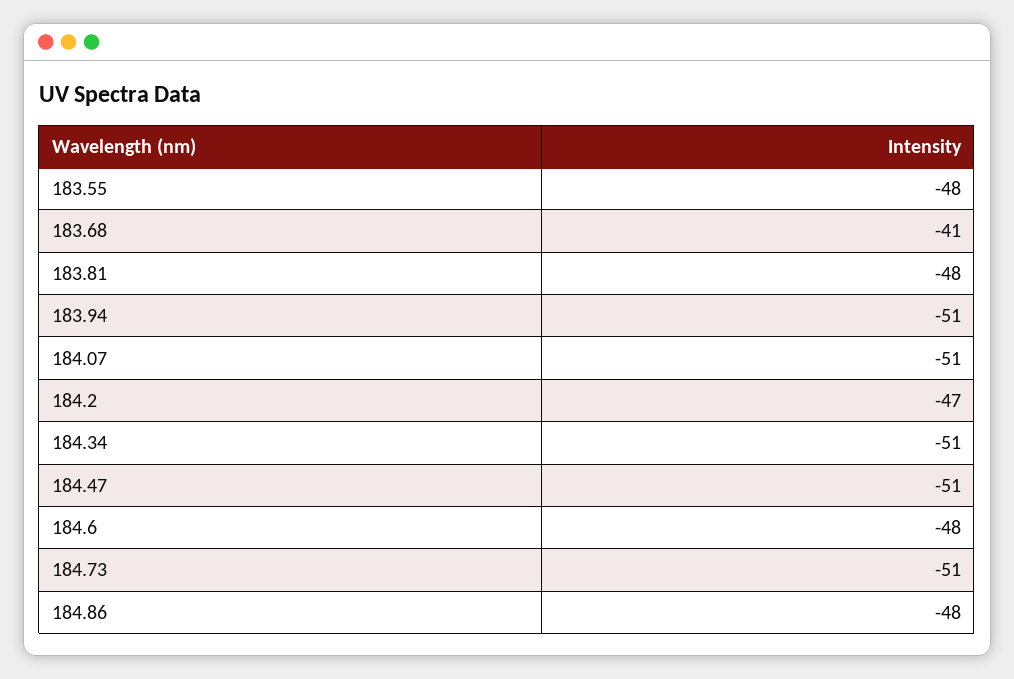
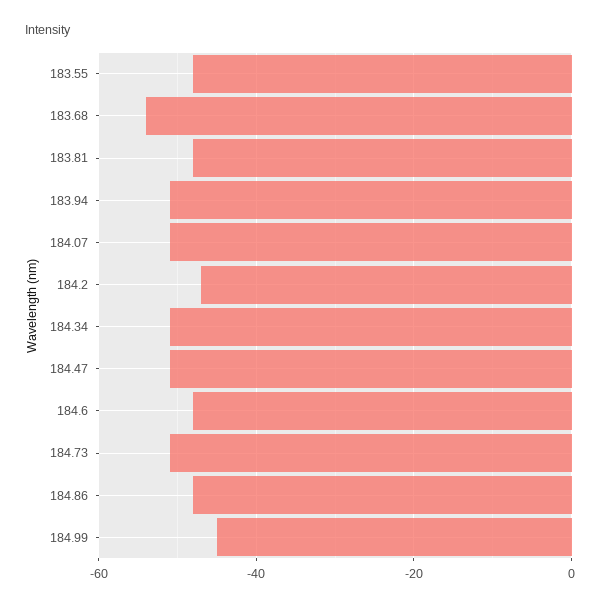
183.68: -41 -> -55
184.99: none -> -45

